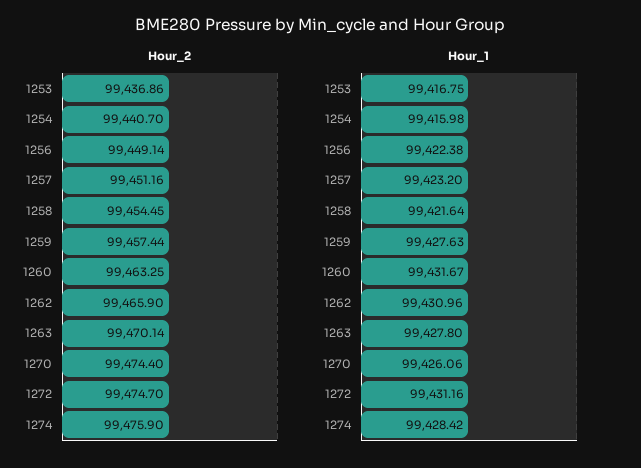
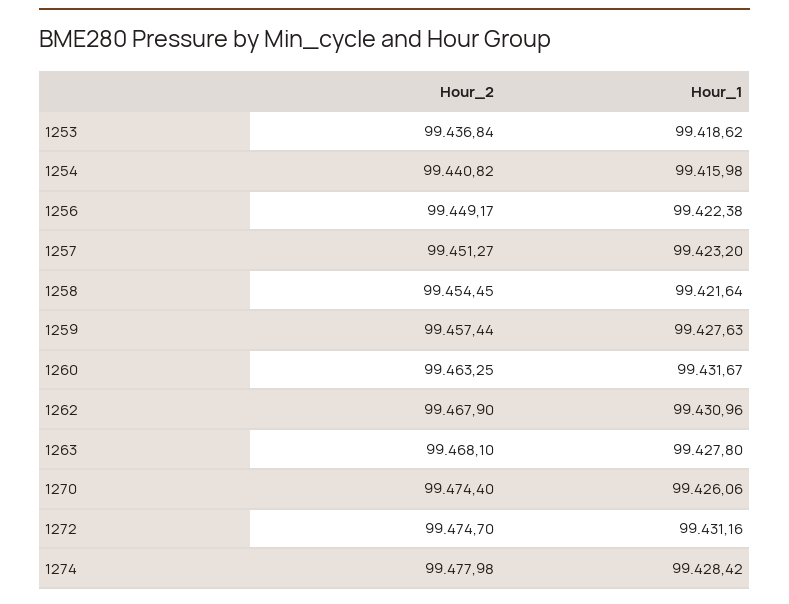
Hour_2, 1253: 99436.86 -> 99436.84
Hour_2, 1254: 99440.7 -> 99440.82
Hour_2, 1256: 99449.14 -> 99449.17
Hour_2, 1257: 99451.16 -> 99451.27
Hour_2, 1262: 99465.9 -> 99467.9
Hour_2, 1263: 99470.14 -> 99468.1
Hour_2, 1274: 99475.9 -> 99477.98
Hour_1, 1253: 99416.75 -> 99418.62

